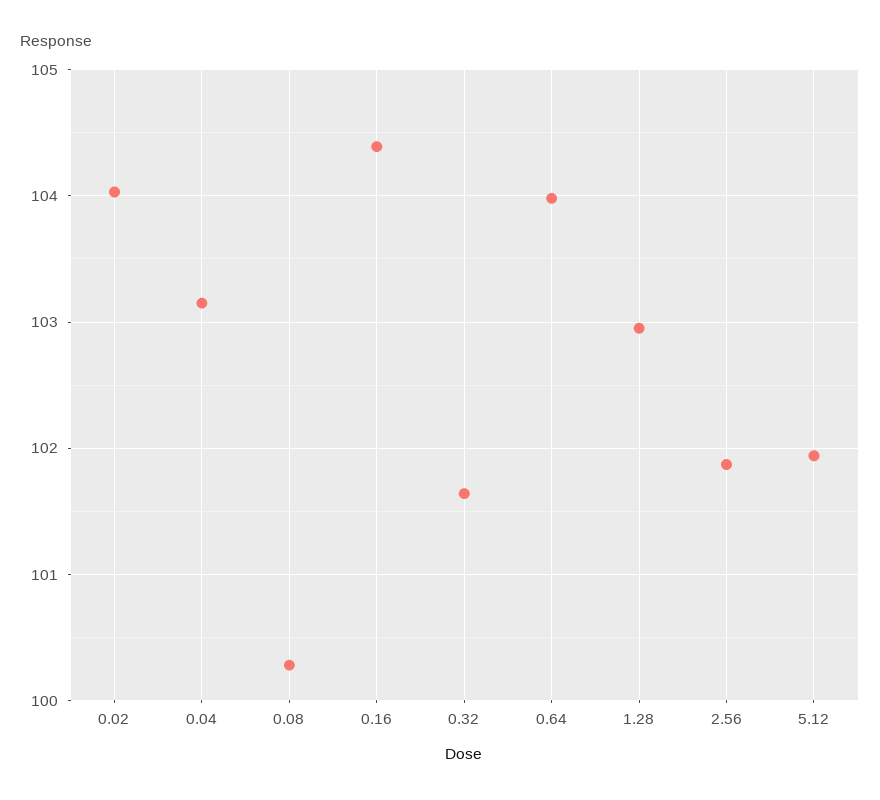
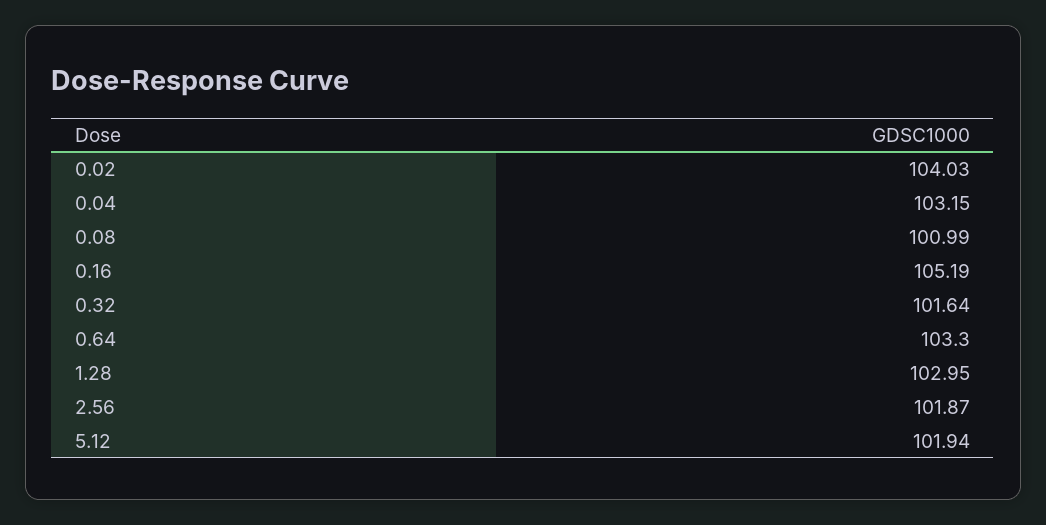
0.08: 100.3 -> 100.99
0.16: 104.4 -> 105.19
0.64: 104 -> 103.3

